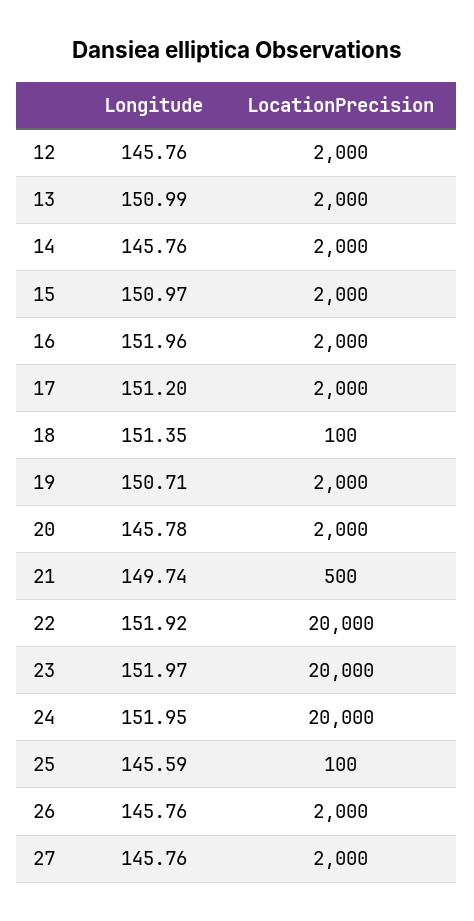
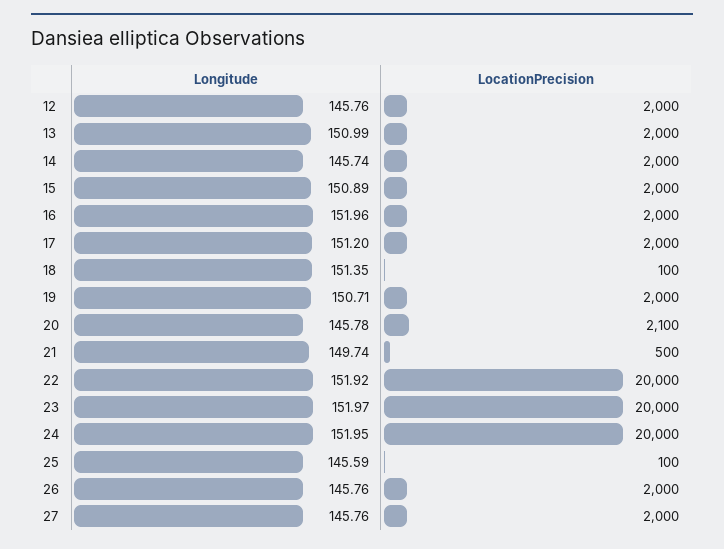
Longitude, 14: 145.76 -> 145.74
Longitude, 15: 150.97 -> 150.89
LocationPrecision, 20: 2000 -> 2100

